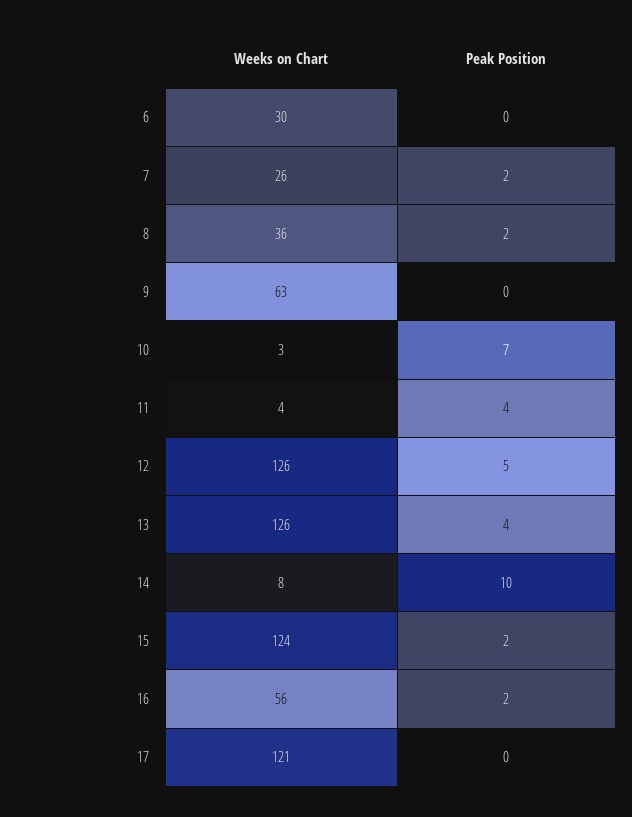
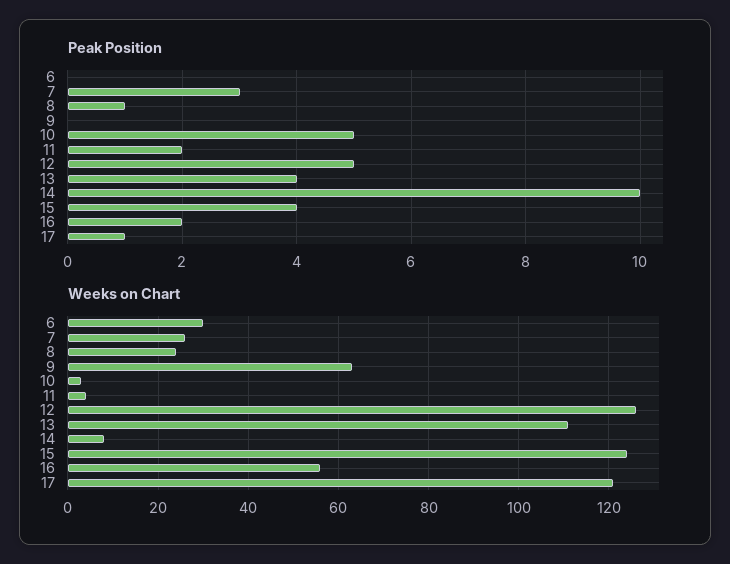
Peak Position, 7: 2 -> 3
Weeks on Chart, 8: 36 -> 25
Peak Position, 8: 2 -> 1
Peak Position, 10: 7 -> 5
Peak Position, 11: 4 -> 2
Weeks on Chart, 13: 126 -> 110
Peak Position, 15: 2 -> 4
Peak Position, 17: 0 -> 1

